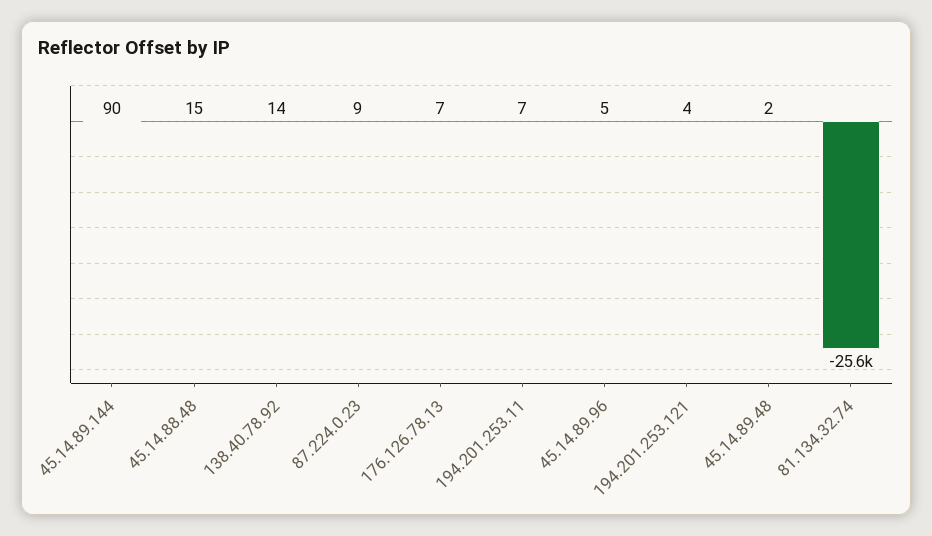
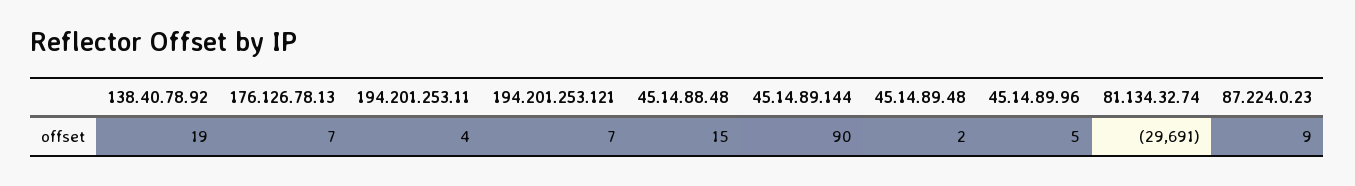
138.40.78.92: 14 -> 19
194.201.253.11: 7 -> 4
194.201.253.121: 4 -> 7
81.134.32.74: -25600 -> -29691

